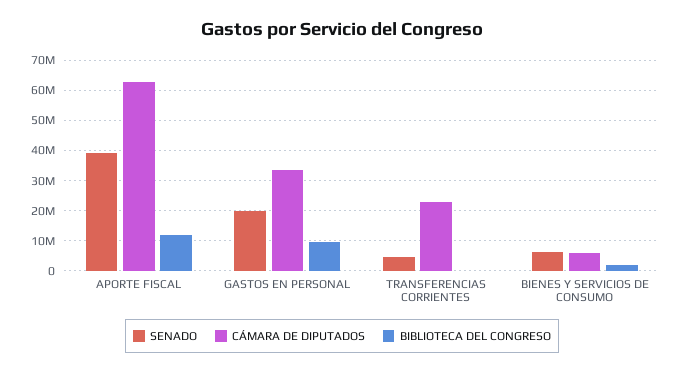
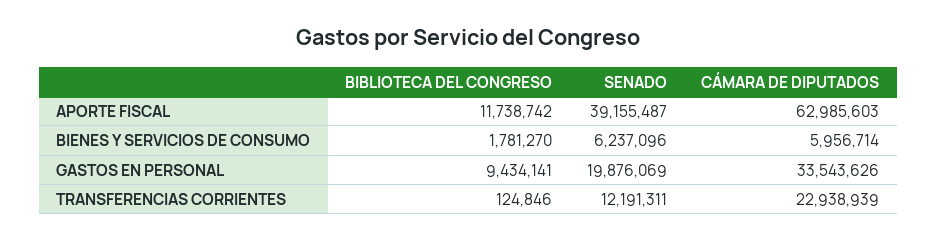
SENADO, TRANSFERENCIAS CORRIENTES: 4000000 -> 12191311

